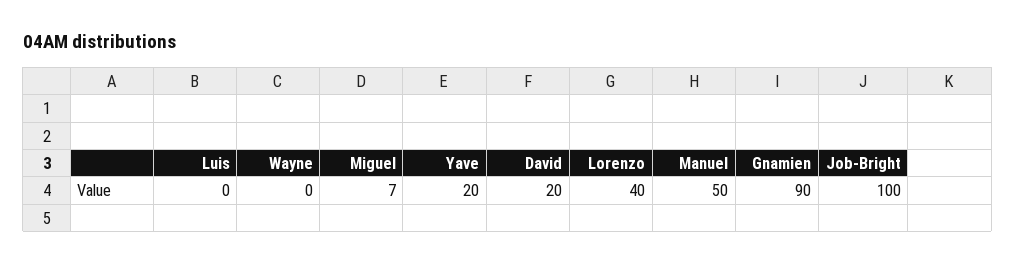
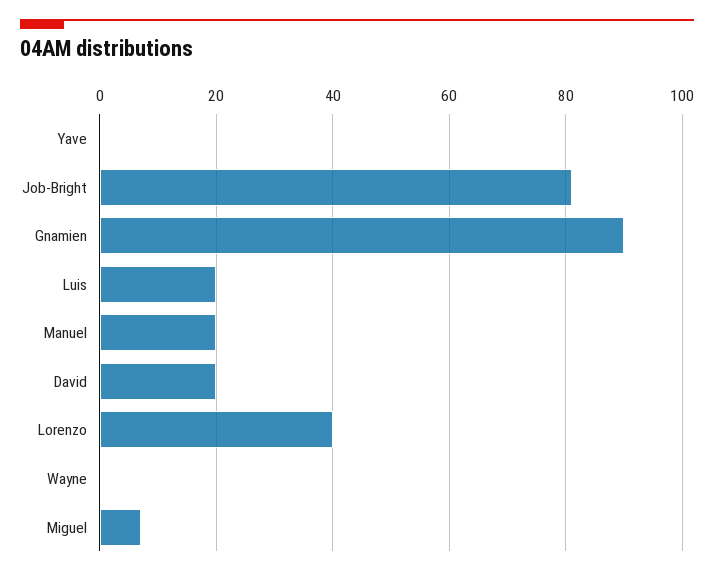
Luis: 0 -> 20
Yave: 20 -> 0
Manuel: 50 -> 20
Job-Bright: 100 -> 80

